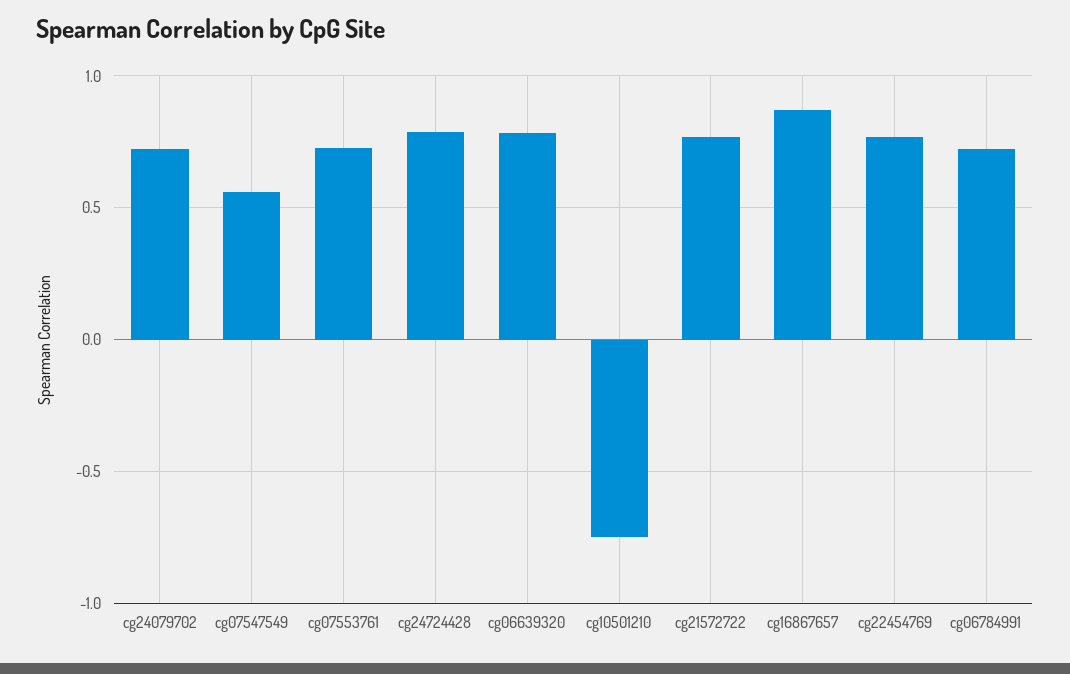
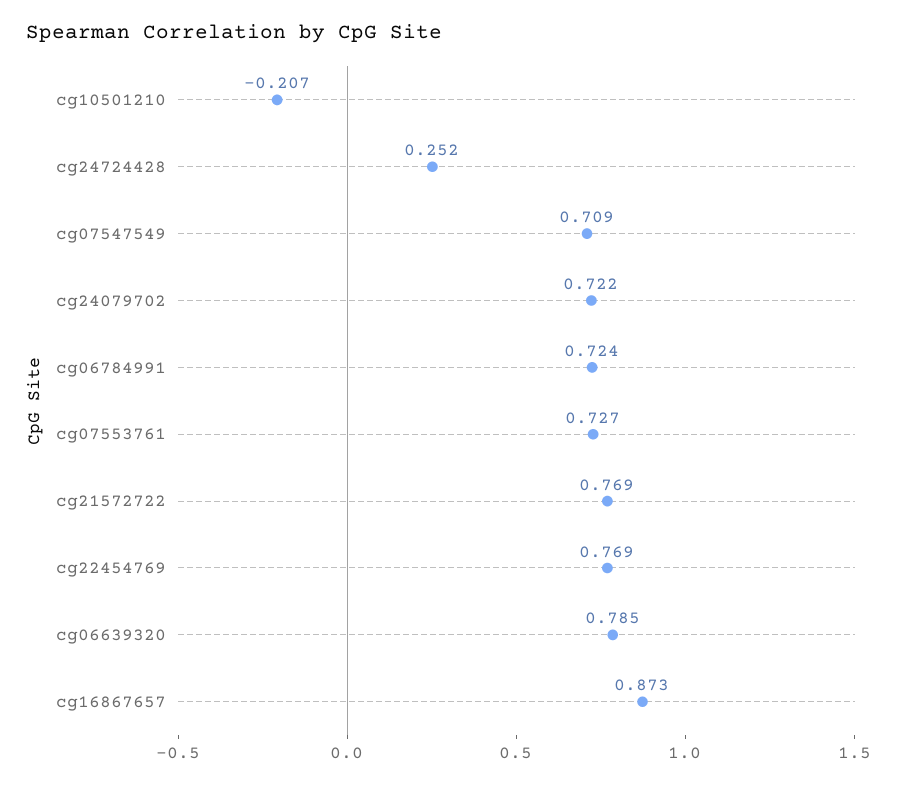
cg07547549: 0.55 -> 0.709
cg24724428: 0.8 -> 0.252
cg10501210: -0.75 -> -0.207

